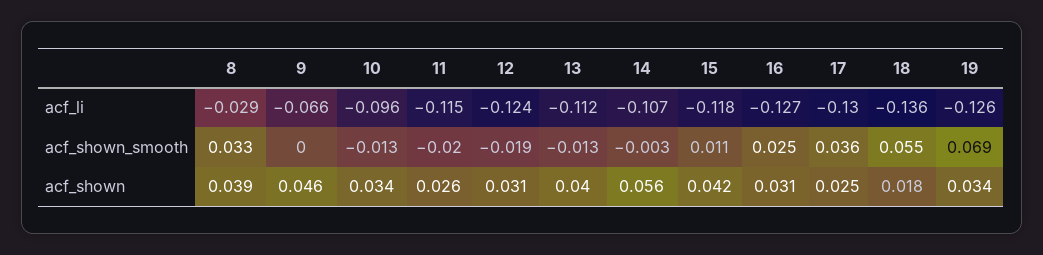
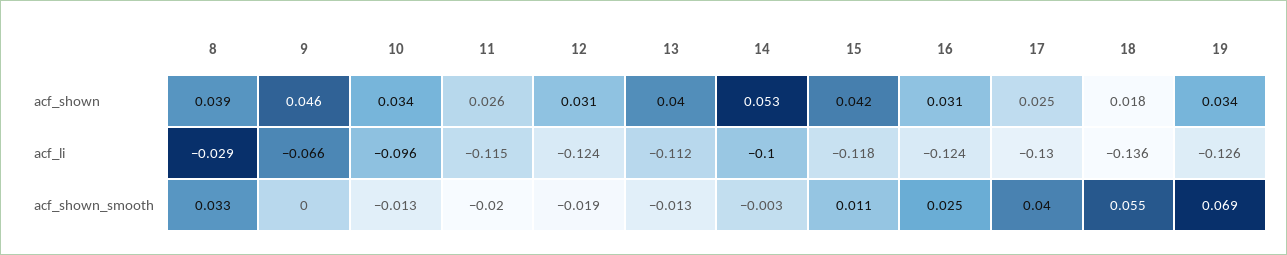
14, acf_li: -0.107 -> -0.1
16, acf_li: -0.127 -> -0.124
17, acf_shown_smooth: 0.036 -> 0.04
14, acf_shown: 0.056 -> 0.053

